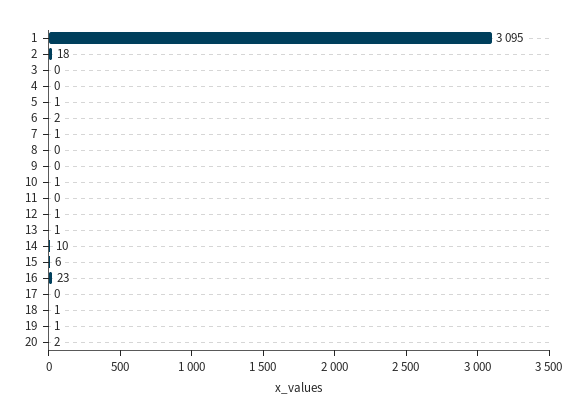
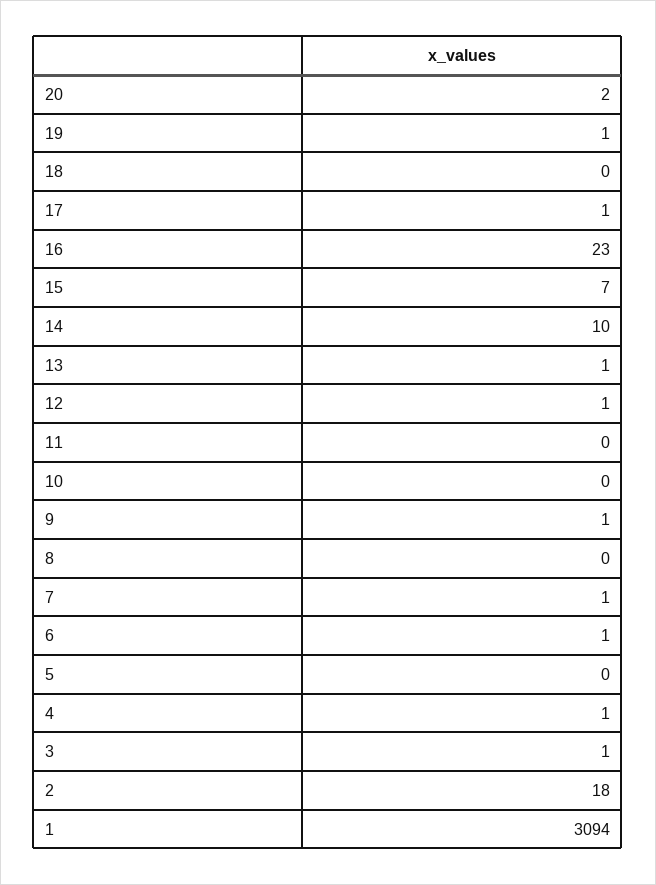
1: 3095 -> 3094
3: 0 -> 1
4: 0 -> 1
5: 1 -> 0
6: 2 -> 1
9: 0 -> 1
10: 1 -> 0
15: 6 -> 7
17: 0 -> 1
18: 1 -> 0

